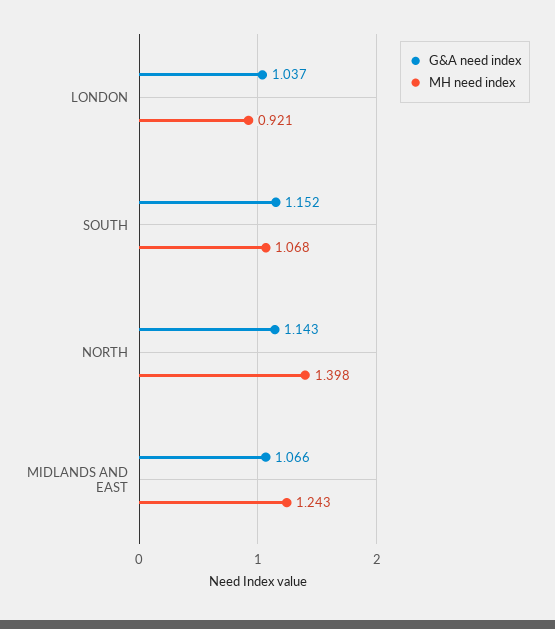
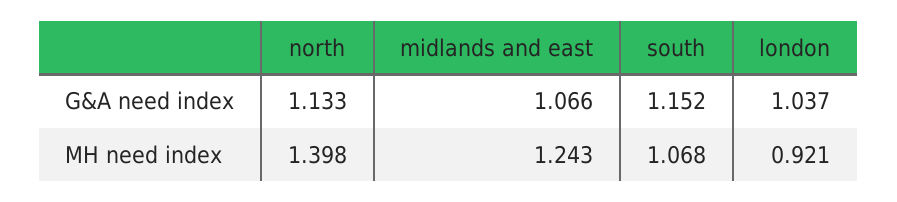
G&A need index, NORTH: 1.143 -> 1.133

